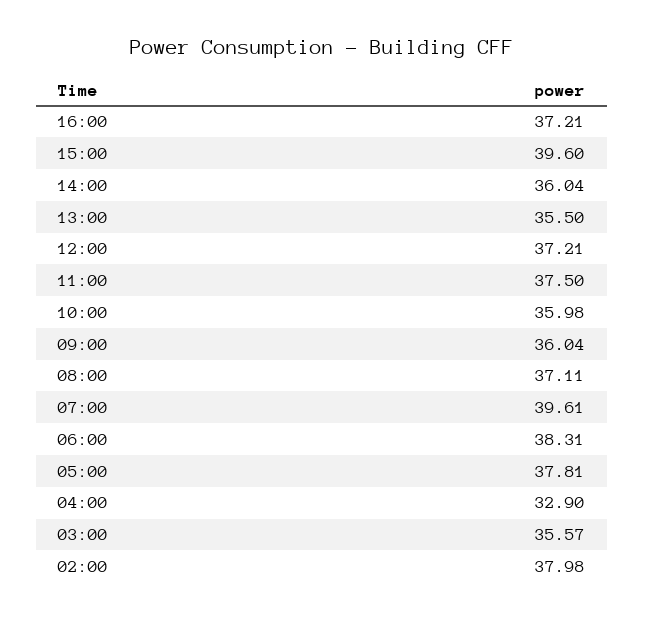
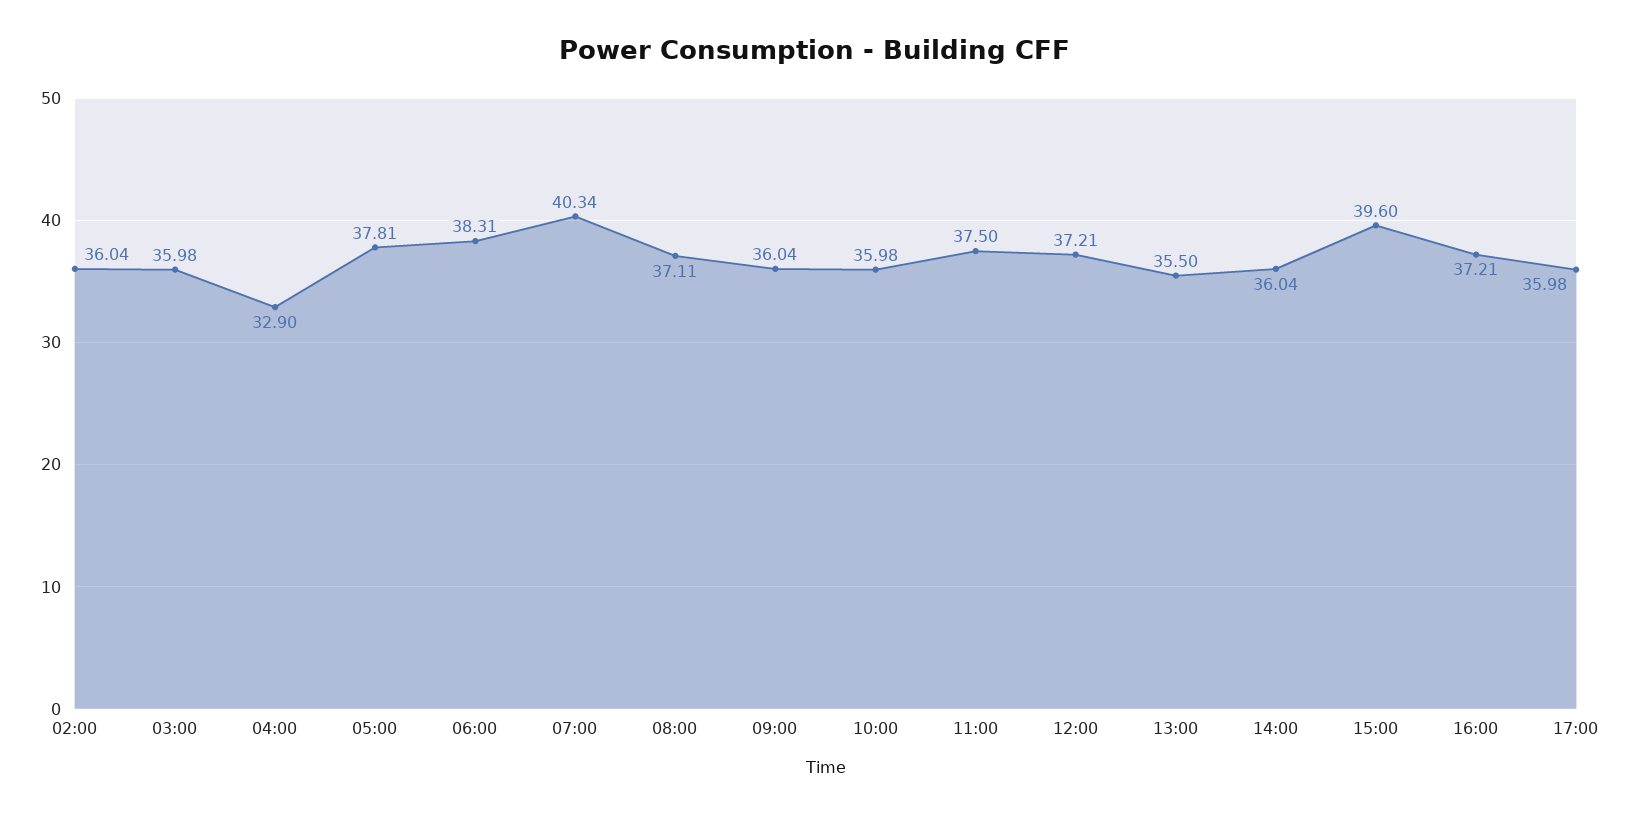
07:00: 39.61 -> 40.34
03:00: 35.57 -> 35.98
02:00: 37.98 -> 36.04
17:00: none -> 35.98

